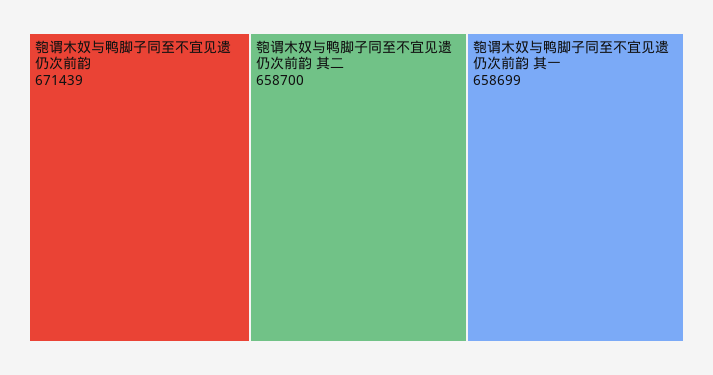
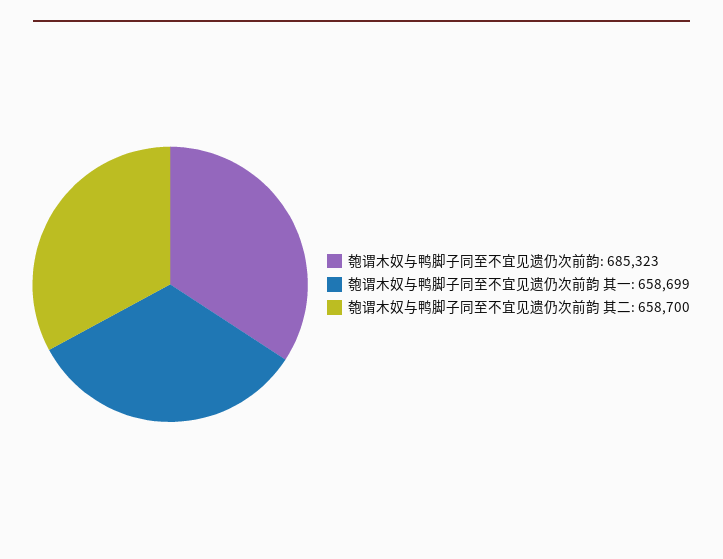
匏谓木奴与鸭脚子同至不宜见遗仍次前韵: 671439 -> 685323

